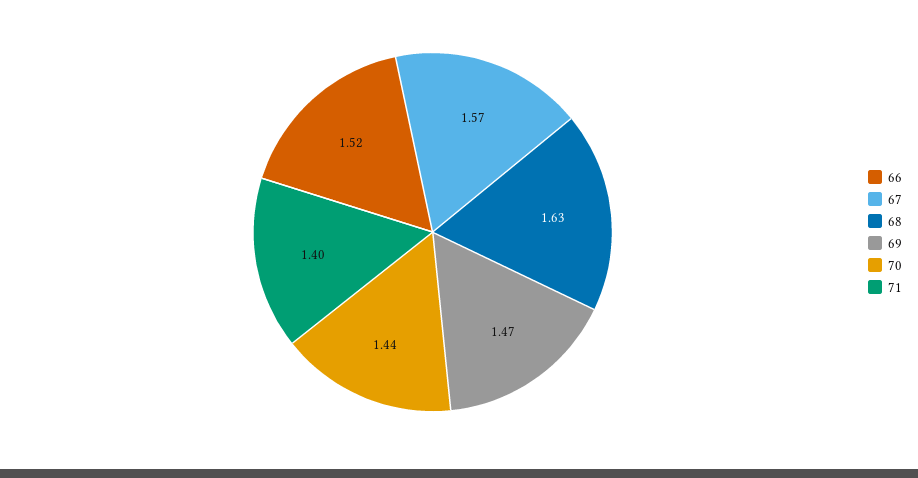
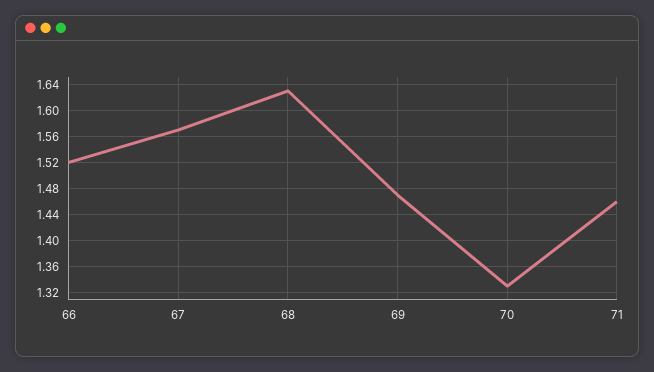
70: 1.44 -> 1.33
71: 1.4 -> 1.46

